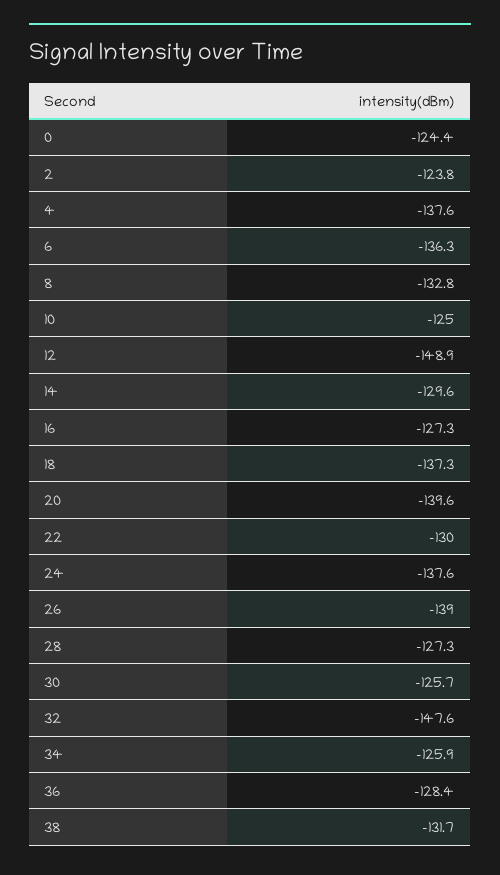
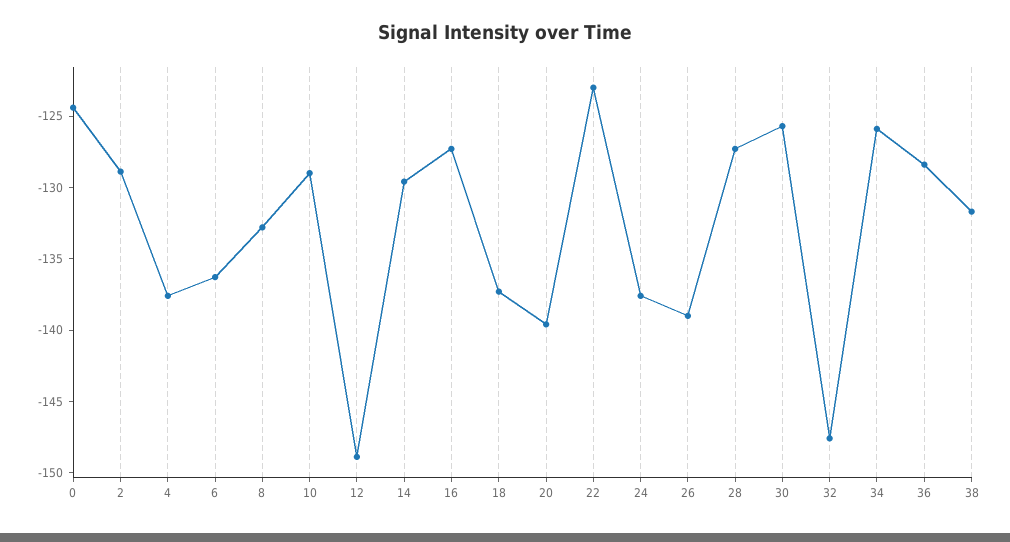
2: -123.8 -> -129
10: -125 -> -129
22: -130 -> -123

